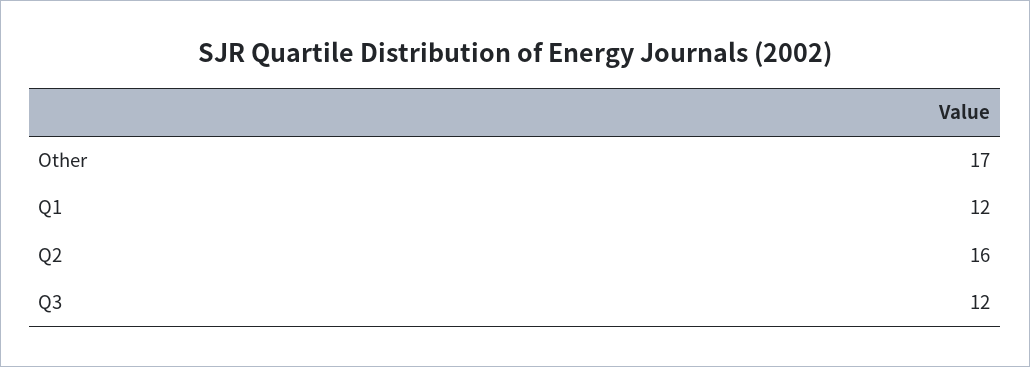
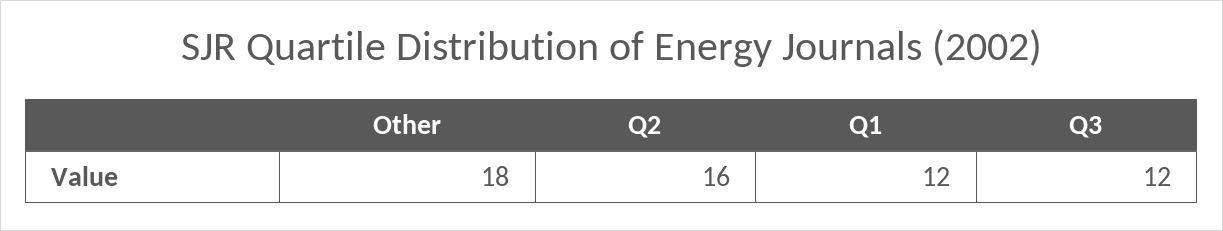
Other: 17 -> 18

